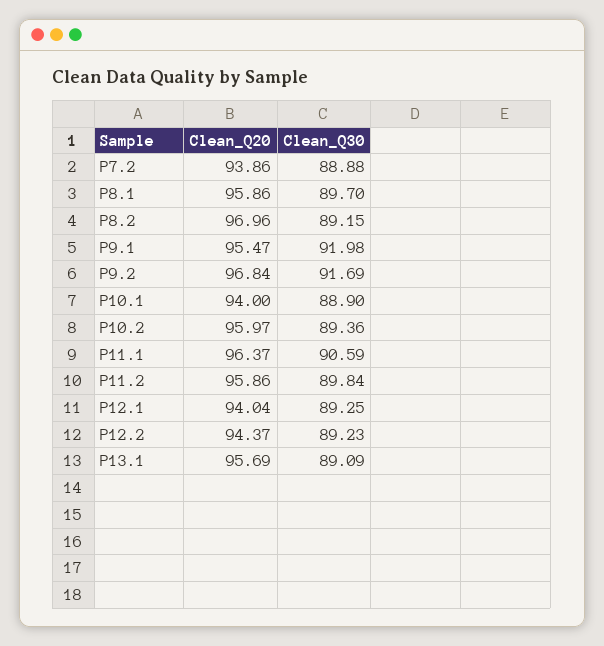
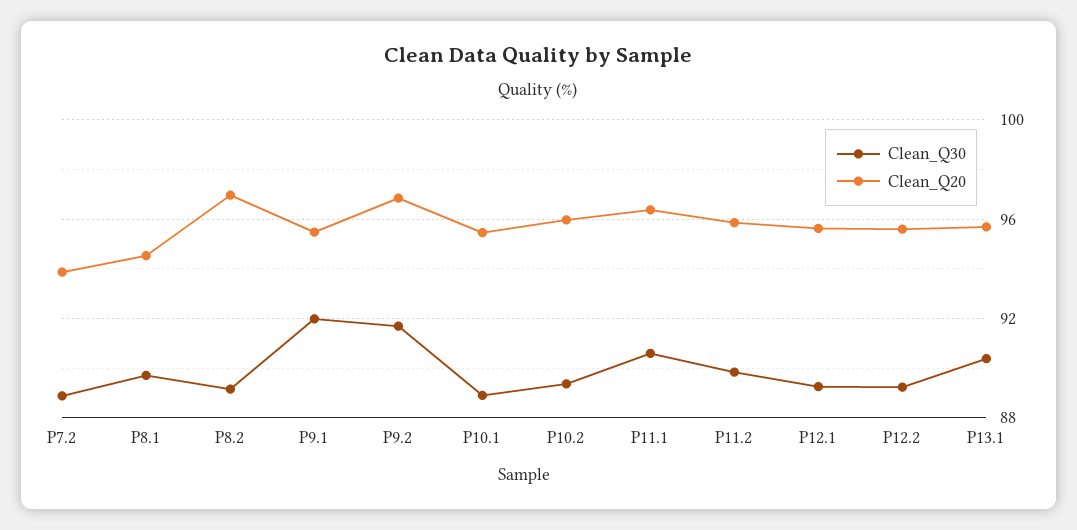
Clean_Q20, P8.1: 95.86 -> 94.5
Clean_Q20, P10.1: 94 -> 95.5
Clean_Q20, P12.1: 94.04 -> 95.5
Clean_Q20, P12.2: 94.37 -> 95.5
Clean_Q30, P13.1: 89.09 -> 90.5

